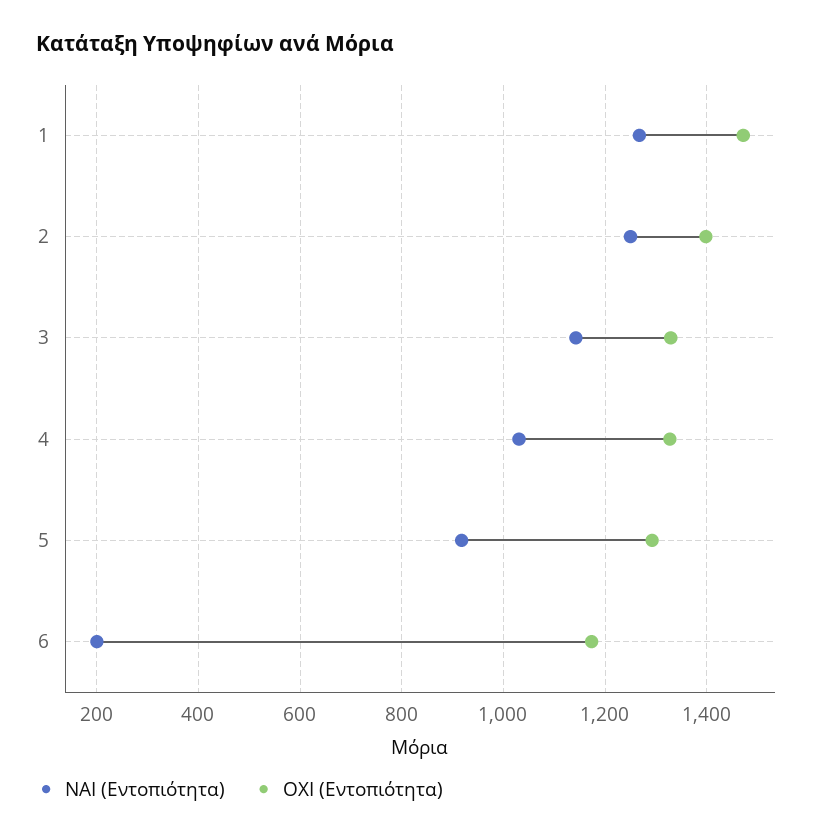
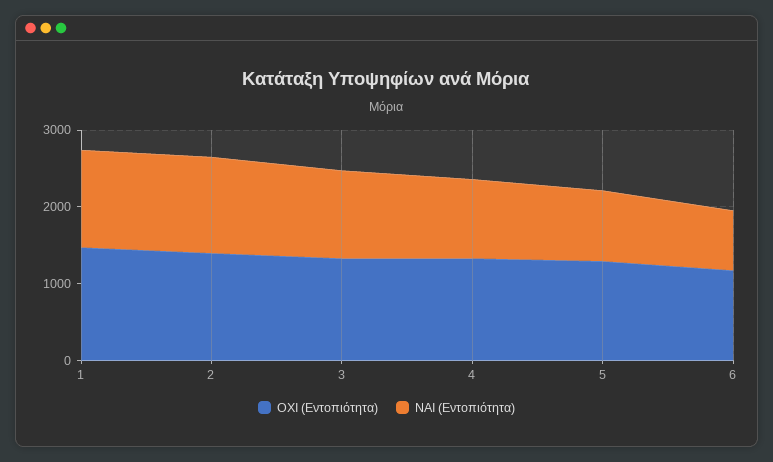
ΝΑΙ (Εντοπιότητα), 6: 200 -> 800

